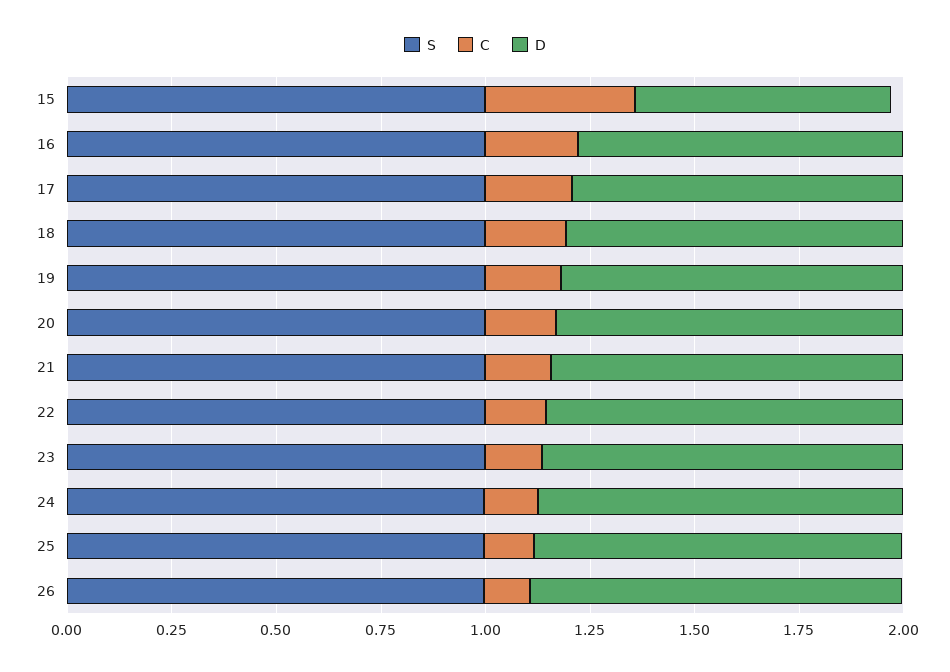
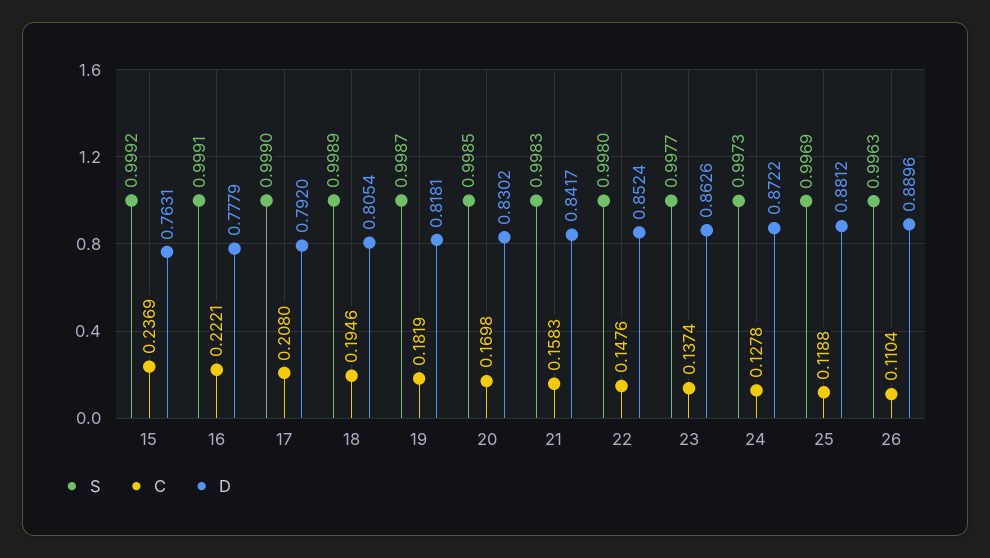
C, 15: 0.35 -> 0.2369
D, 15: 0.6 -> 0.7631

